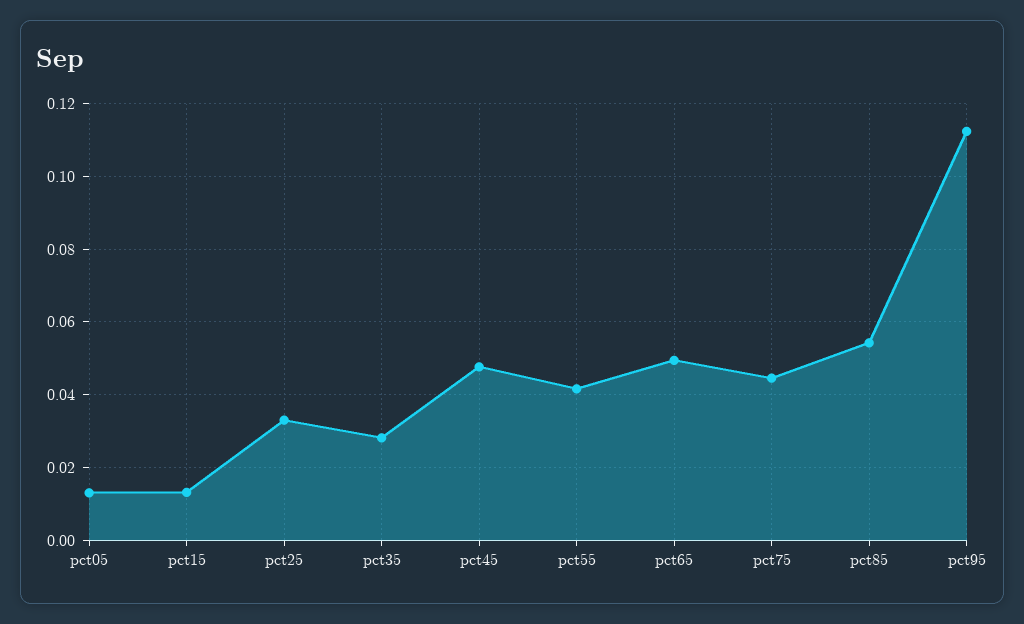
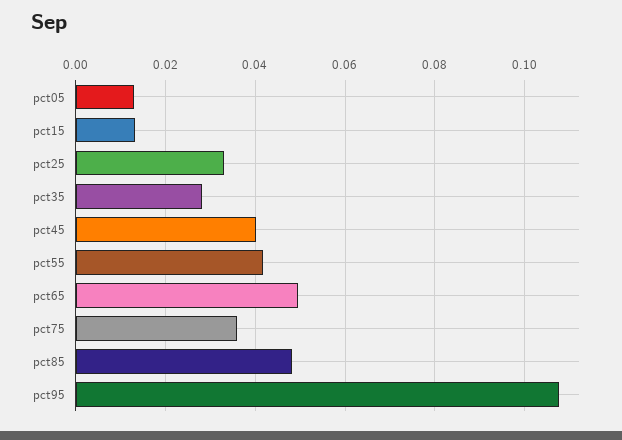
pct45: 0.048 -> 0.04
pct75: 0.044 -> 0.036
pct85: 0.054 -> 0.048
pct95: 0.112 -> 0.108

